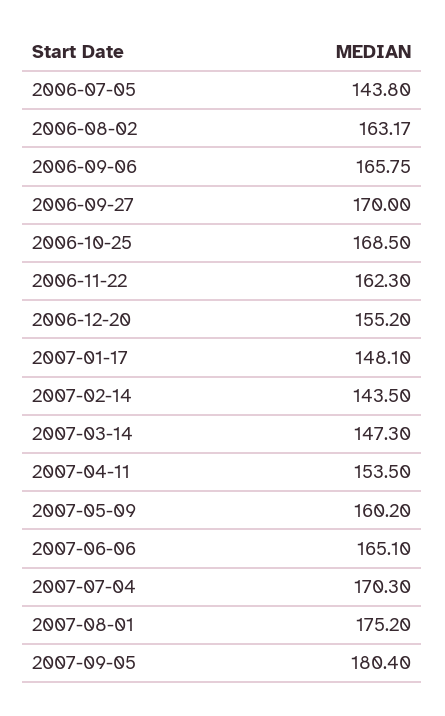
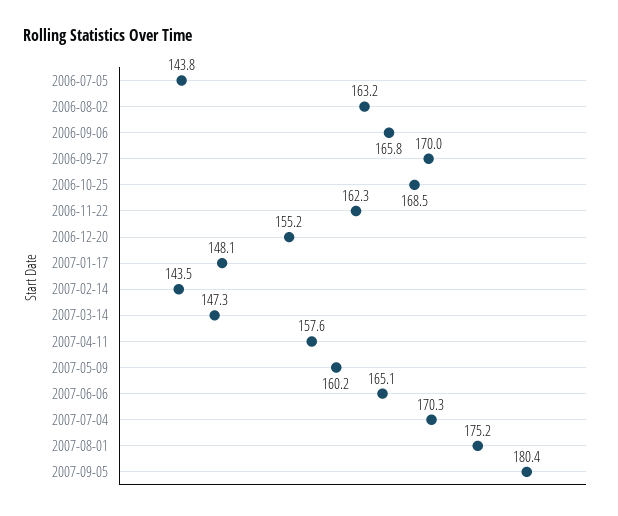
2007-04-11: 153.5 -> 157.6

